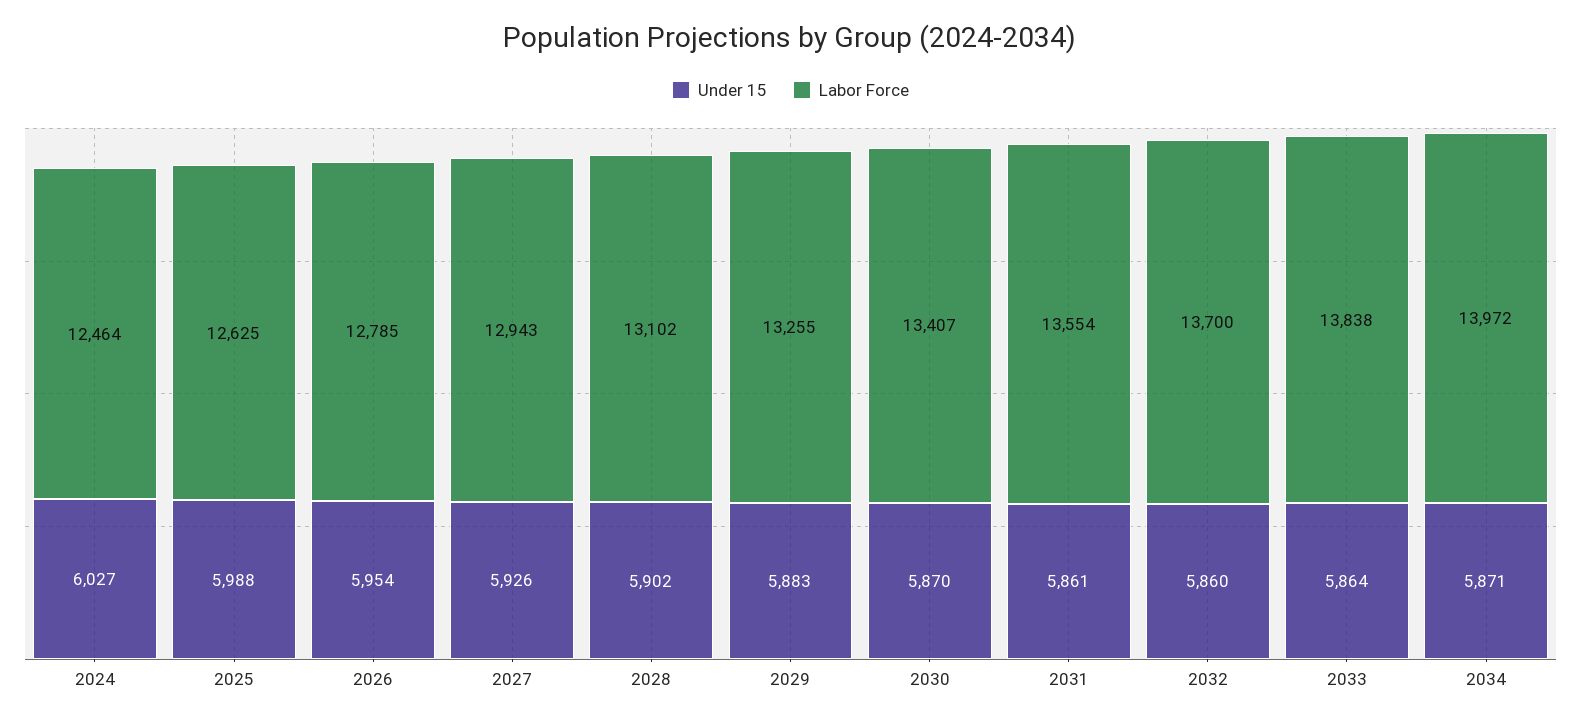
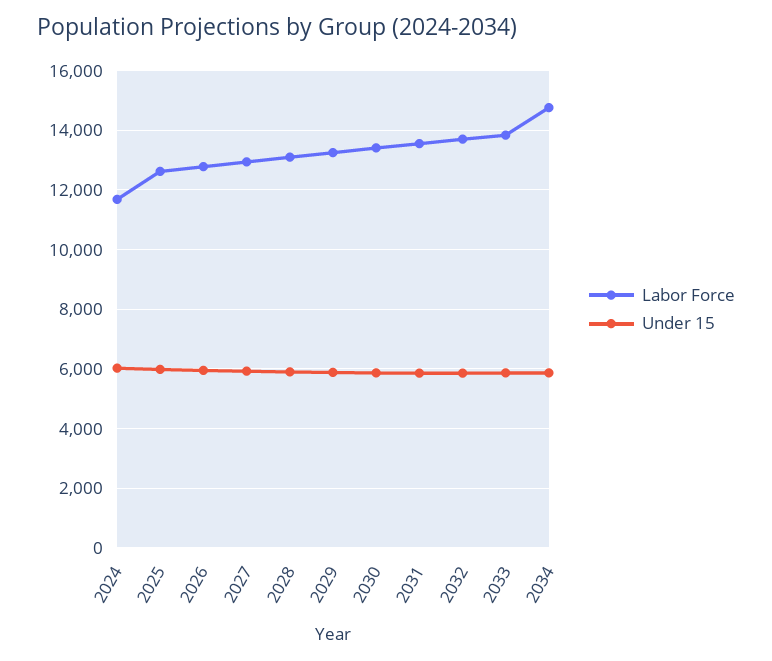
Labor Force, 2024: 12464 -> 11750
Labor Force, 2034: 13972 -> 14750

